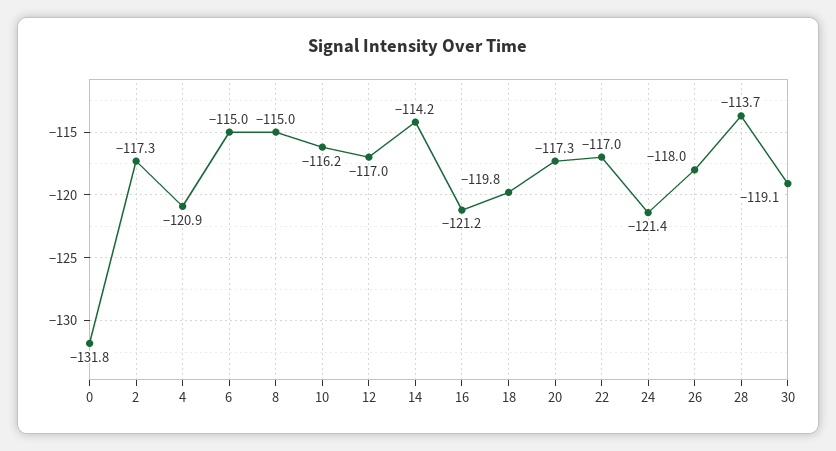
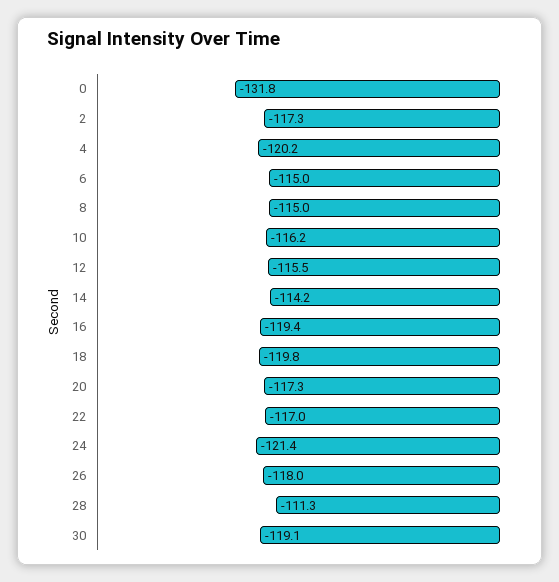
4: -120.9 -> -120.2
12: -117 -> -115.5
16: -121.2 -> -119.4
28: -113.7 -> -111.3

